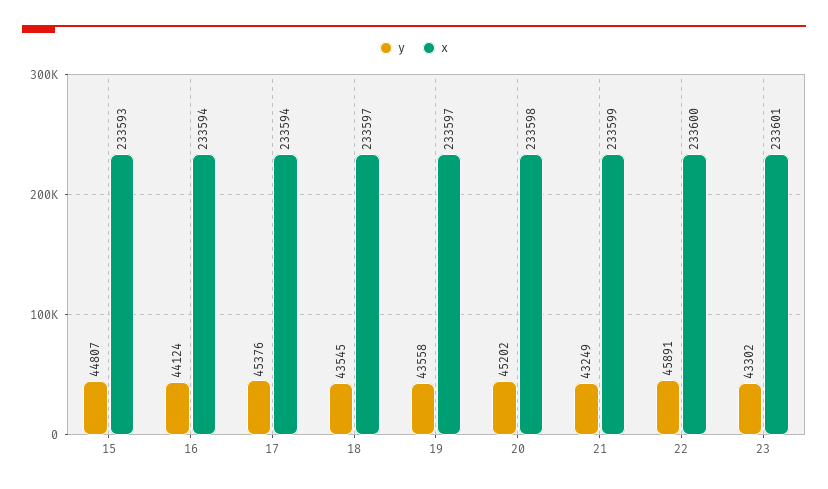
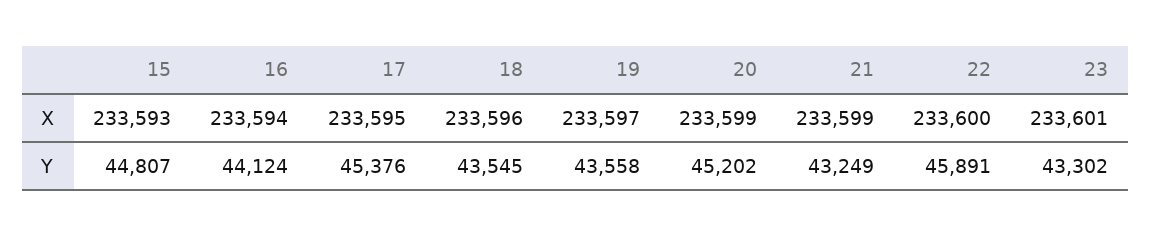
x, 17: 233594 -> 233595
x, 18: 233597 -> 233596
x, 20: 233598 -> 233599

